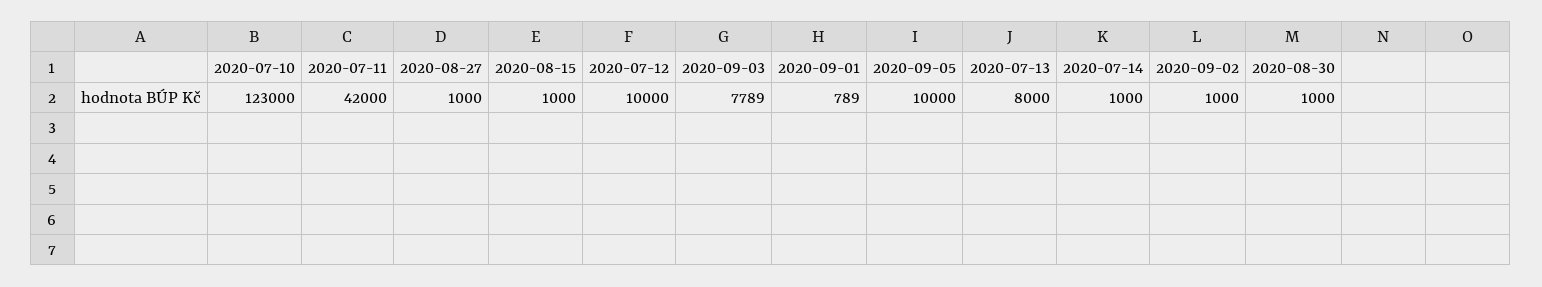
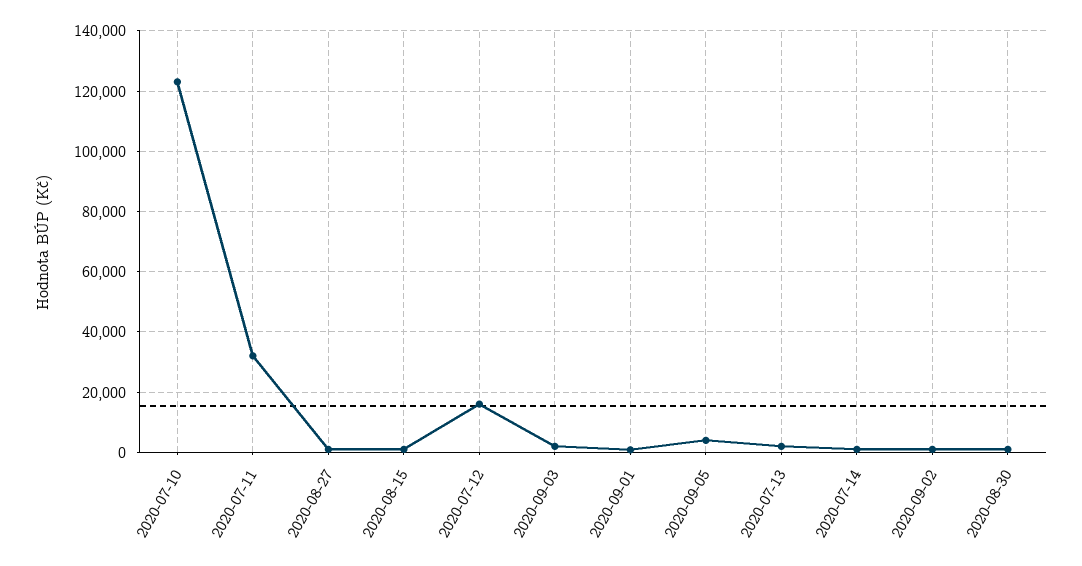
2020-07-11: 42000 -> 32000
2020-07-12: 10000 -> 16000
2020-09-03: 7789 -> 2000
2020-09-05: 10000 -> 4000
2020-07-13: 8000 -> 2000

